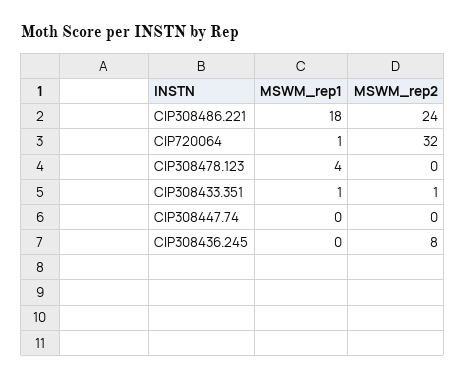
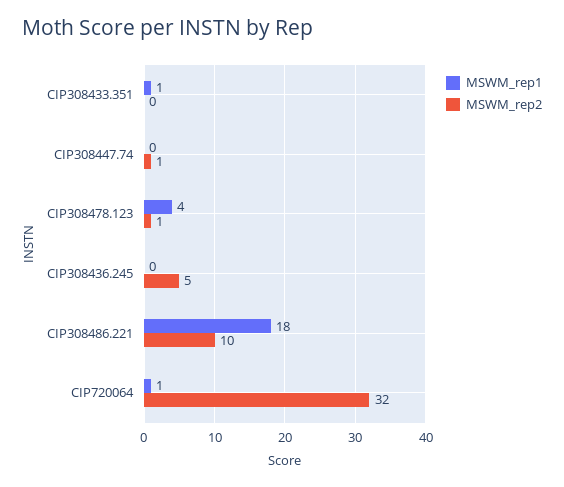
MSWM_rep2, CIP308486.221: 24 -> 10
MSWM_rep2, CIP308478.123: 0 -> 1
MSWM_rep2, CIP308433.351: 1 -> 0
MSWM_rep2, CIP308447.74: 0 -> 1
MSWM_rep2, CIP308436.245: 8 -> 5

